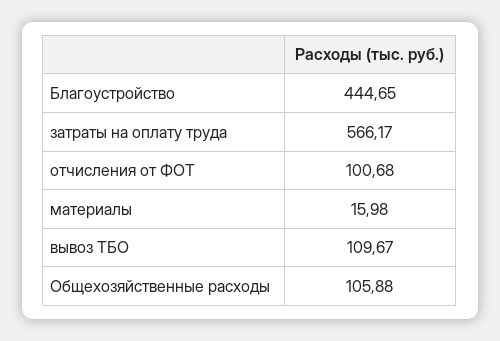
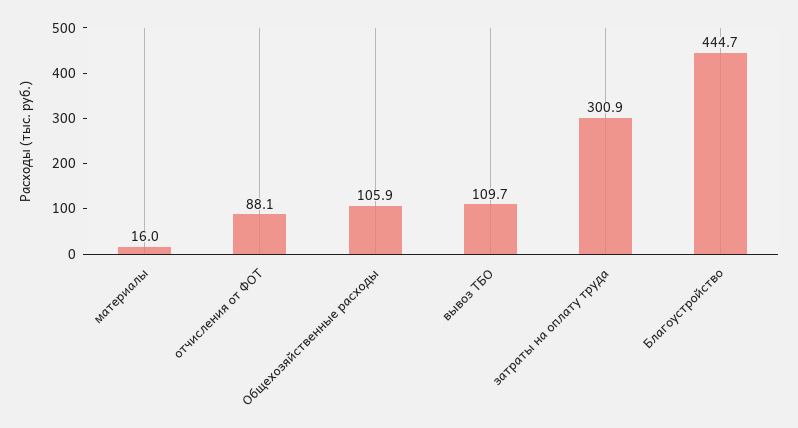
затраты на оплату труда: 566.17 -> 300.9
отчисления от ФОТ: 100.68 -> 88.1

